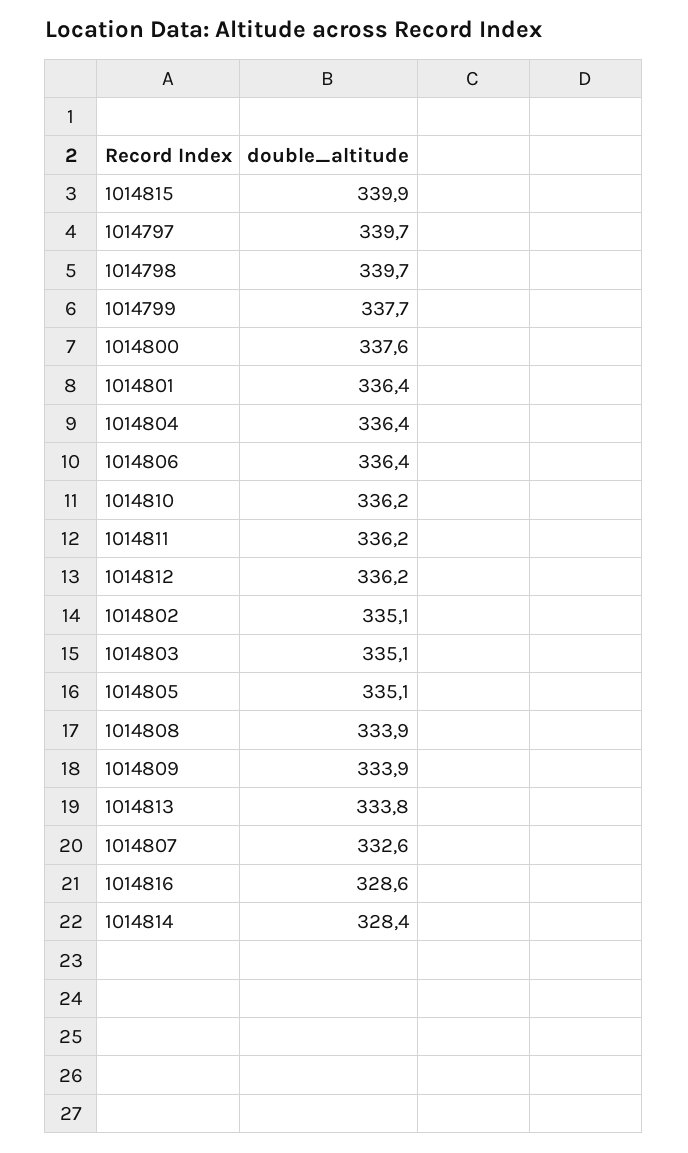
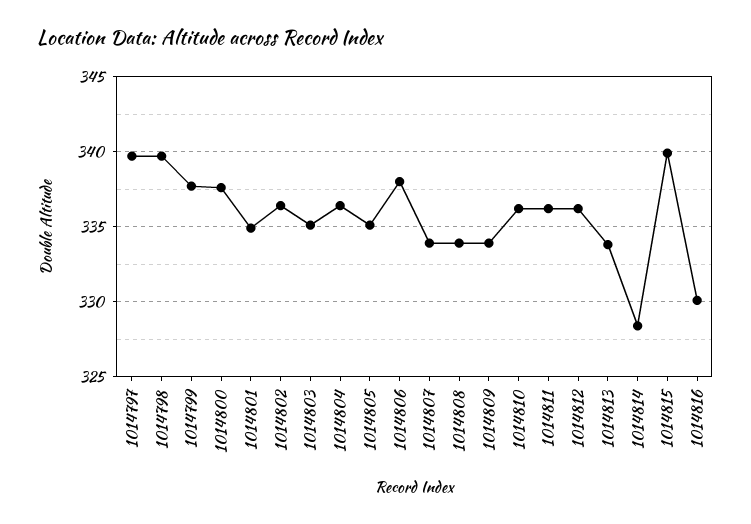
1014801: 336.4 -> 335
1014806: 336.4 -> 338
1014802: 335.1 -> 336.5
1014807: 332.6 -> 334
1014816: 328.6 -> 330

